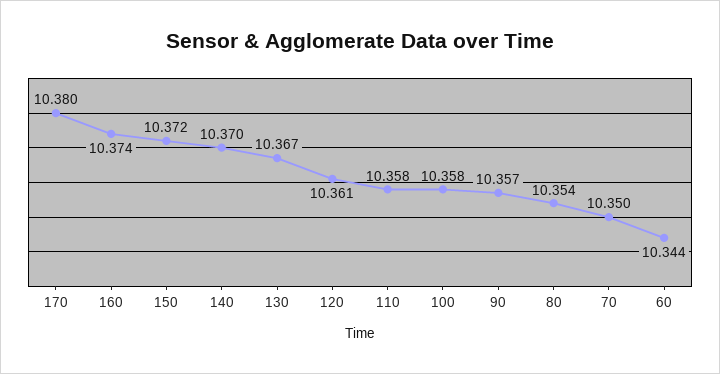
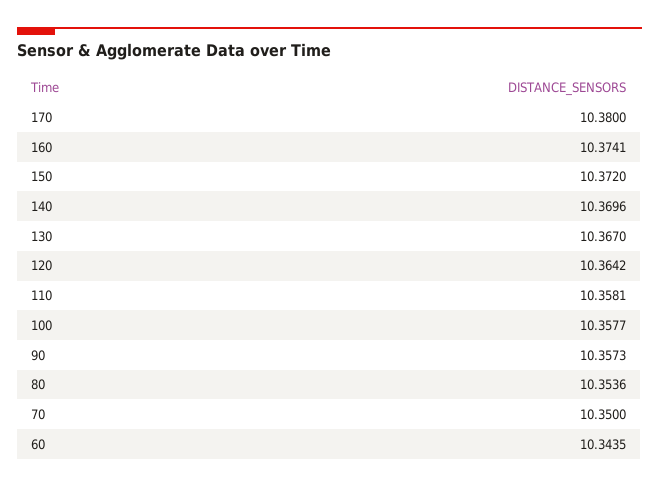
120: 10.361 -> 10.3642

